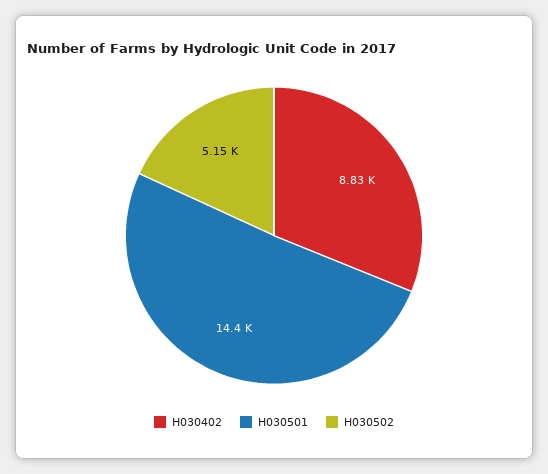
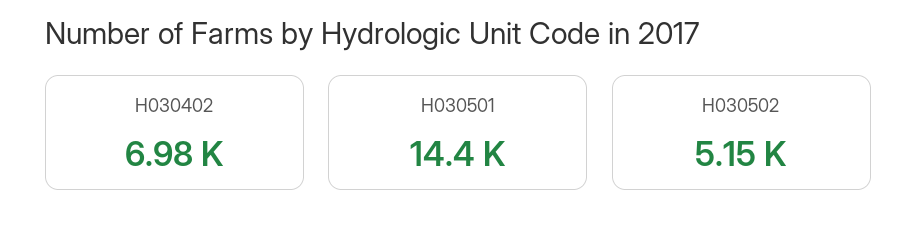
H030402: 8830 -> 6980

